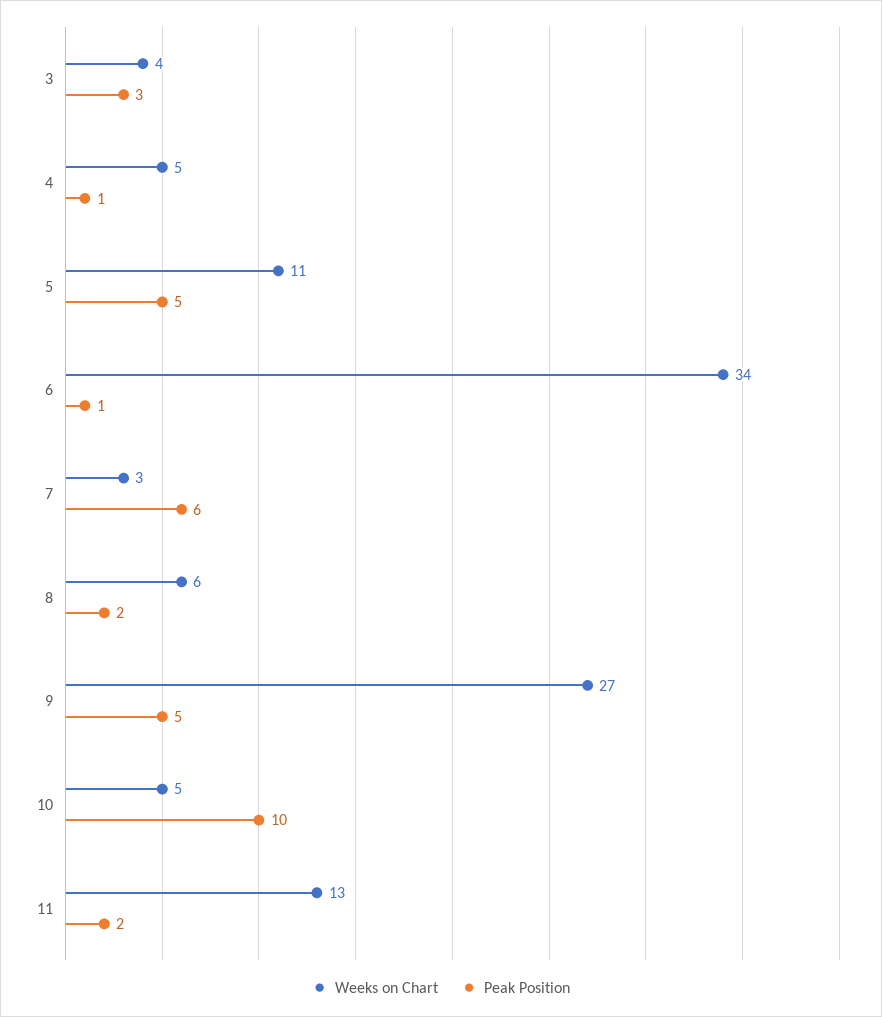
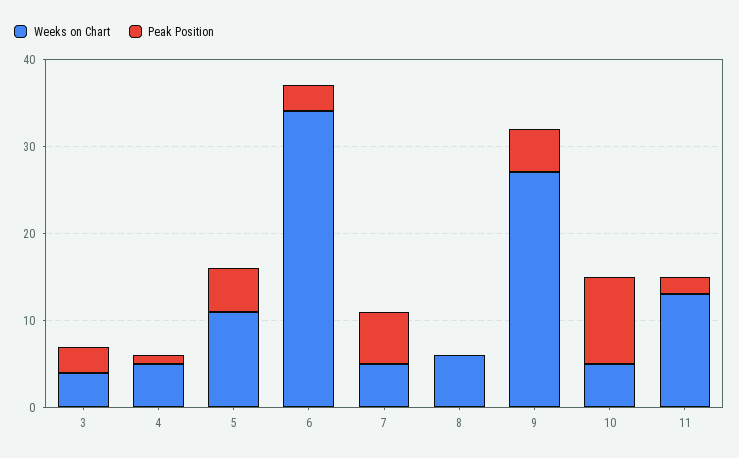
Peak Position, 6: 1 -> 3
Weeks on Chart, 7: 3 -> 5
Peak Position, 8: 2 -> 0

